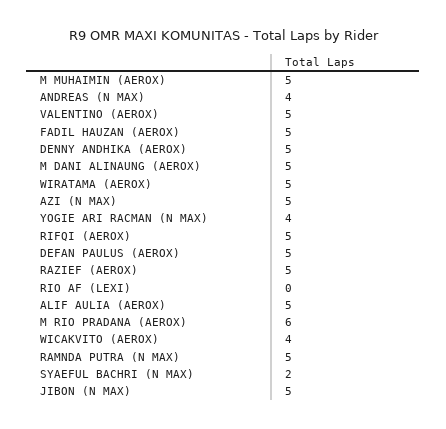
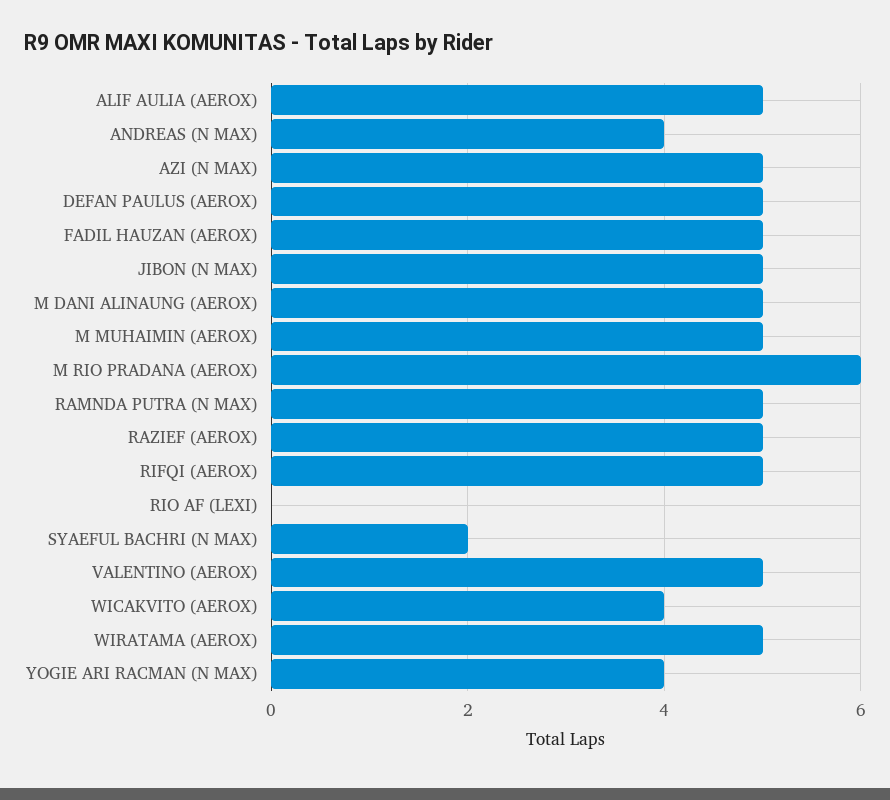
DENNY ANDHIKA (AEROX): 5 -> none

